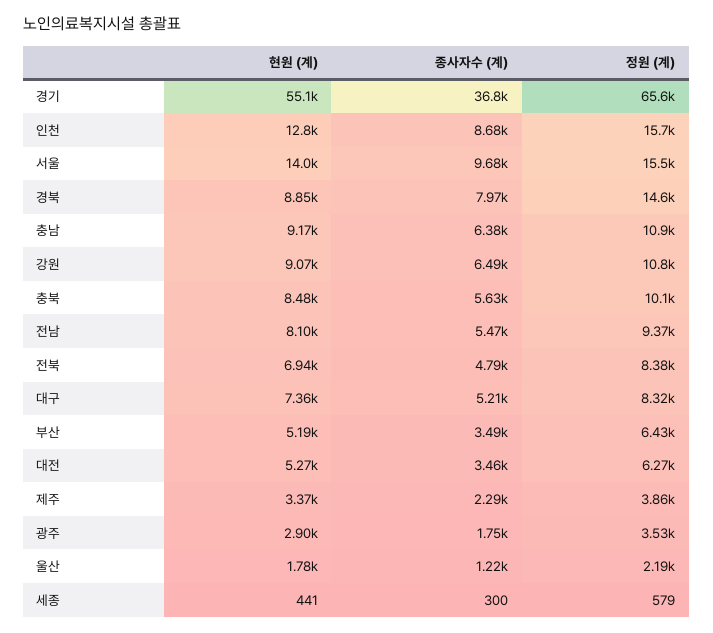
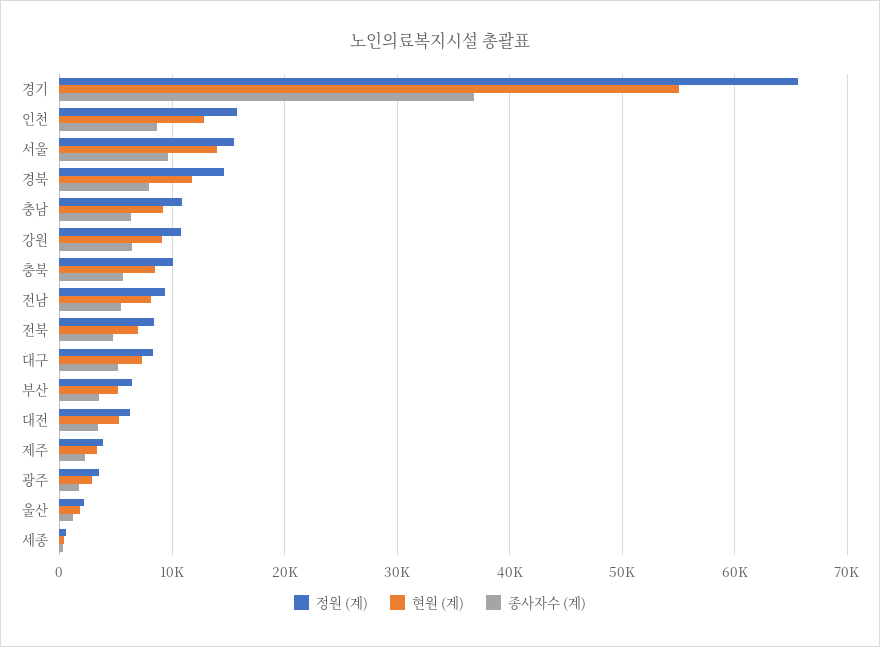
현원 (계), 경북: 8850 -> 12000

